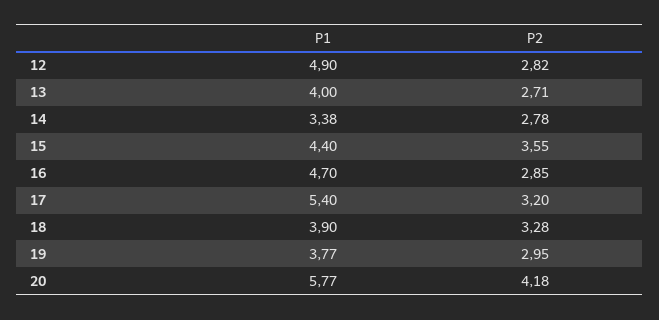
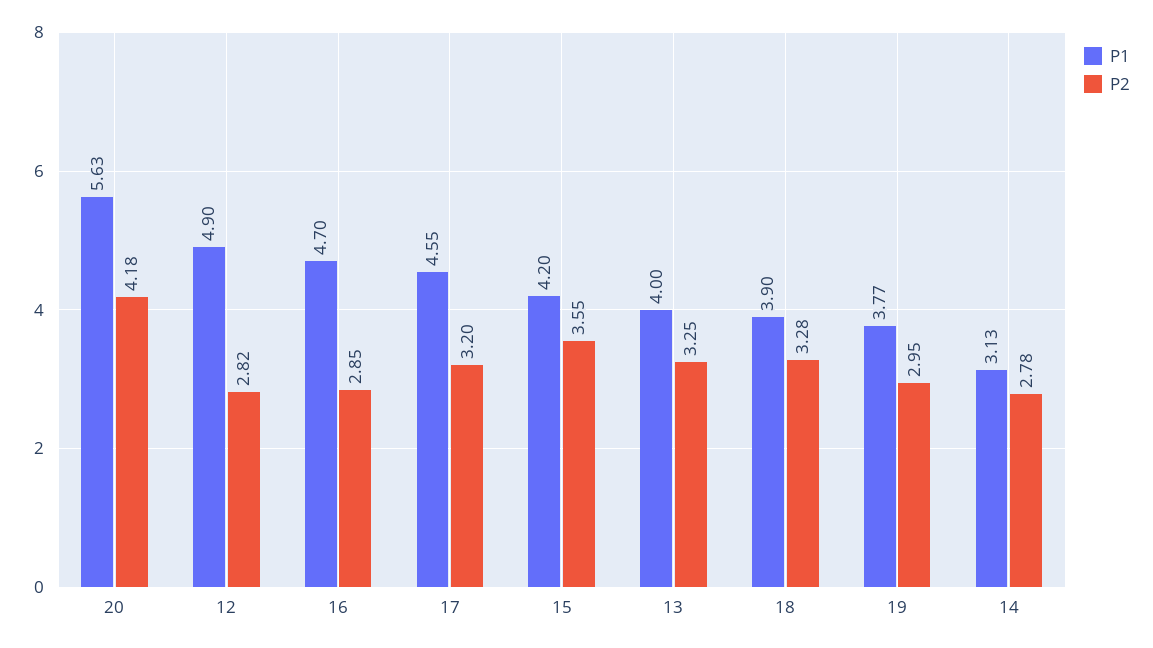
P2, 13: 2.71 -> 3.25
P1, 14: 3.38 -> 3.13
P1, 15: 4.4 -> 4.2
P1, 17: 5.4 -> 4.55
P1, 20: 5.77 -> 5.63

